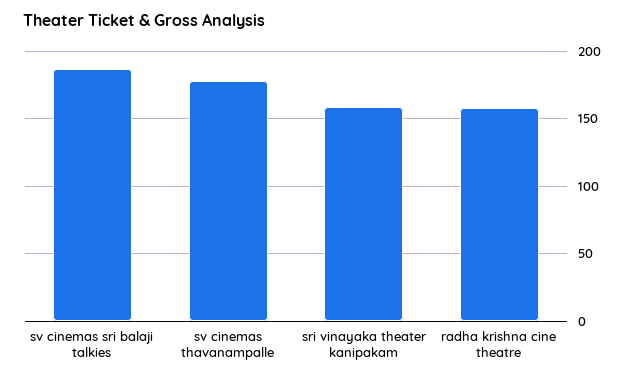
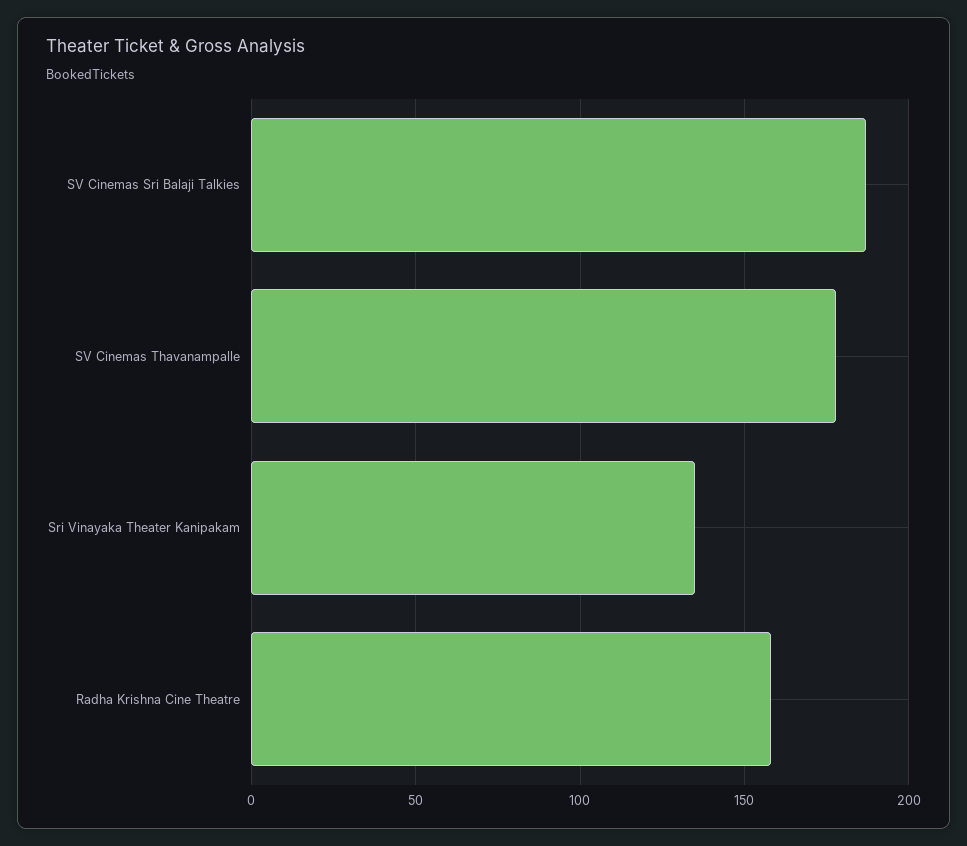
sri vinayaka theater kanipakam: 160 -> 135

